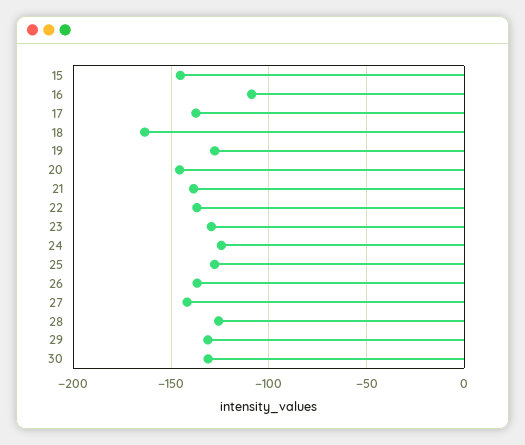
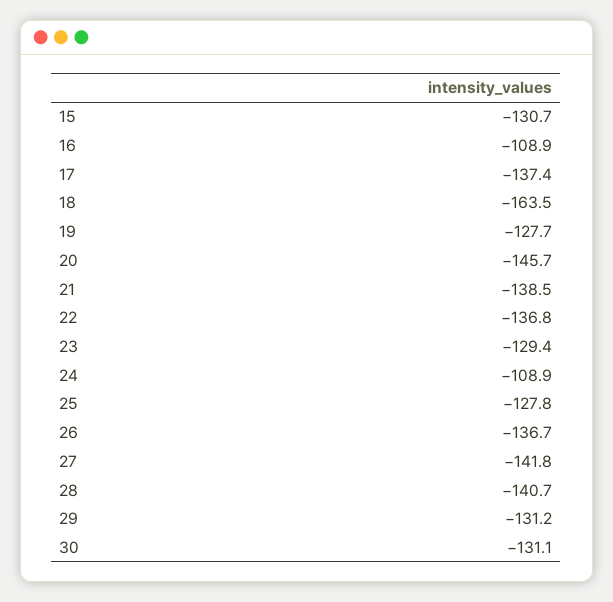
15: -145 -> -130.7
24: -125 -> -108.9
28: -125 -> -140.7

